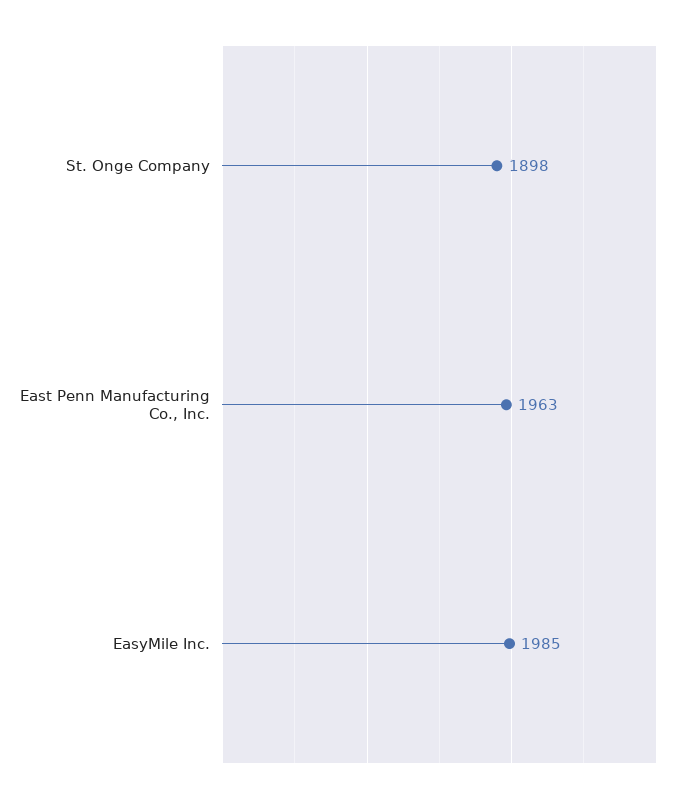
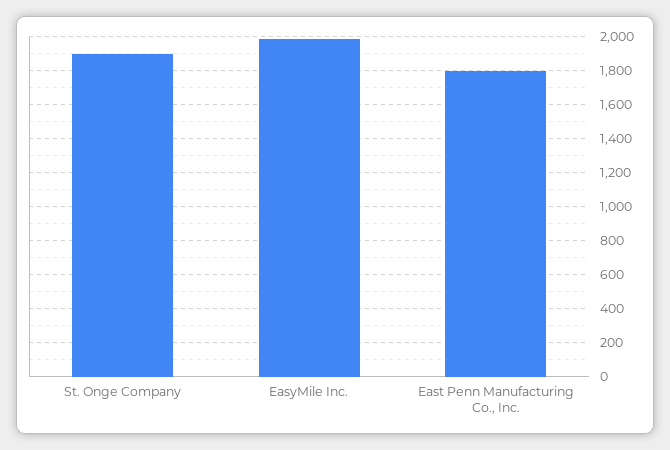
East Penn Manufacturing Co., Inc.: 1963 -> 1800

